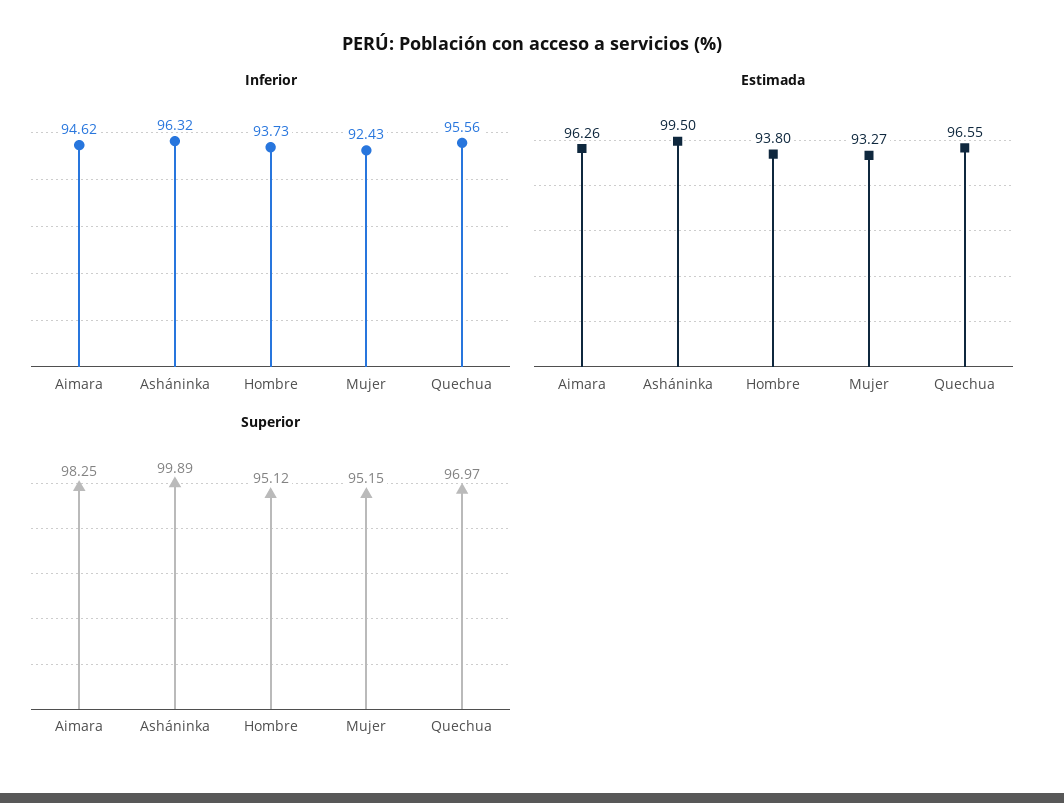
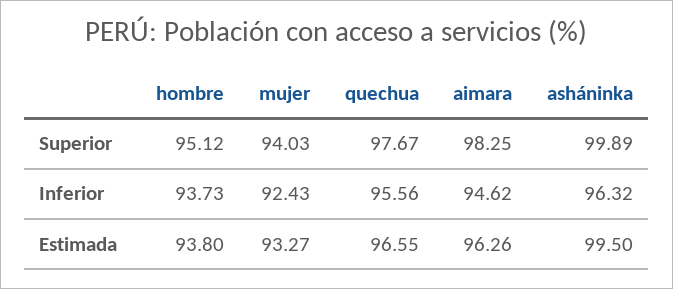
Superior, Mujer: 95.15 -> 94.03
Superior, Quechua: 96.97 -> 97.67

